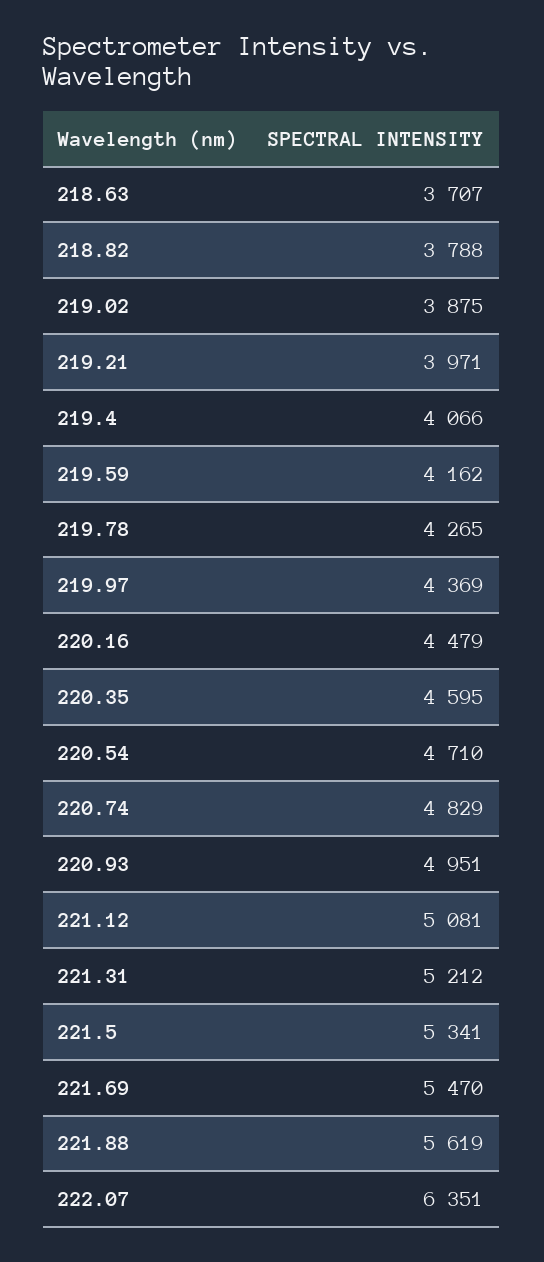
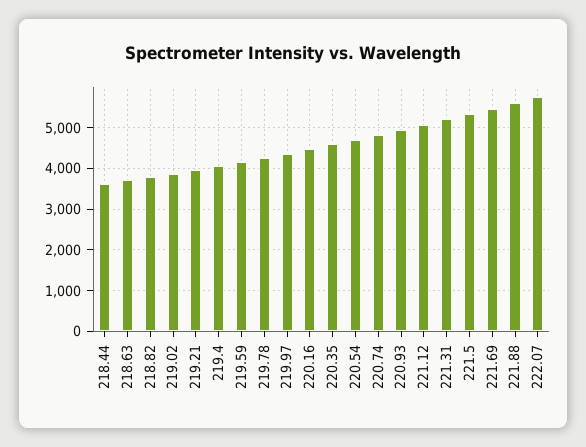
222.07: 6351 -> 5800
218.44: none -> 3600

